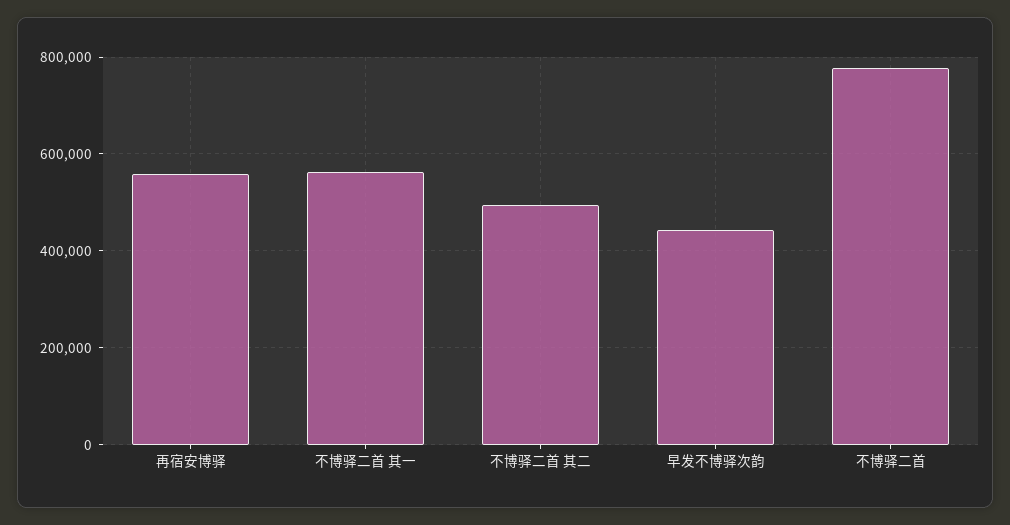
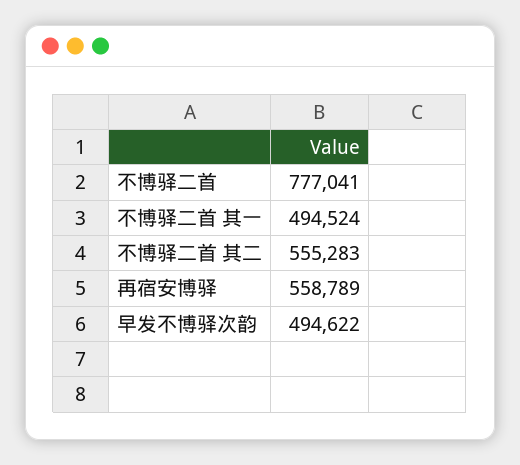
不博驿二首 其一: 560000 -> 494524
不博驿二首 其二: 500000 -> 555283
早发不博驿次韵: 440000 -> 494622

